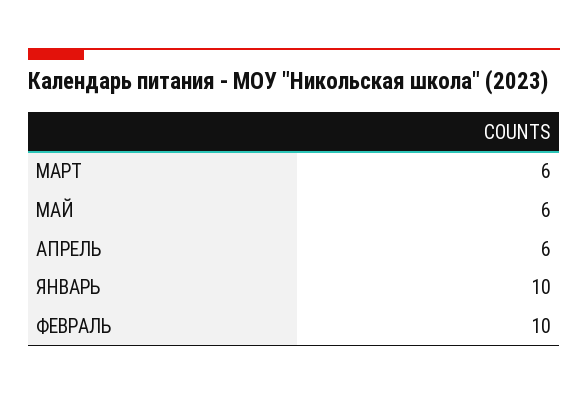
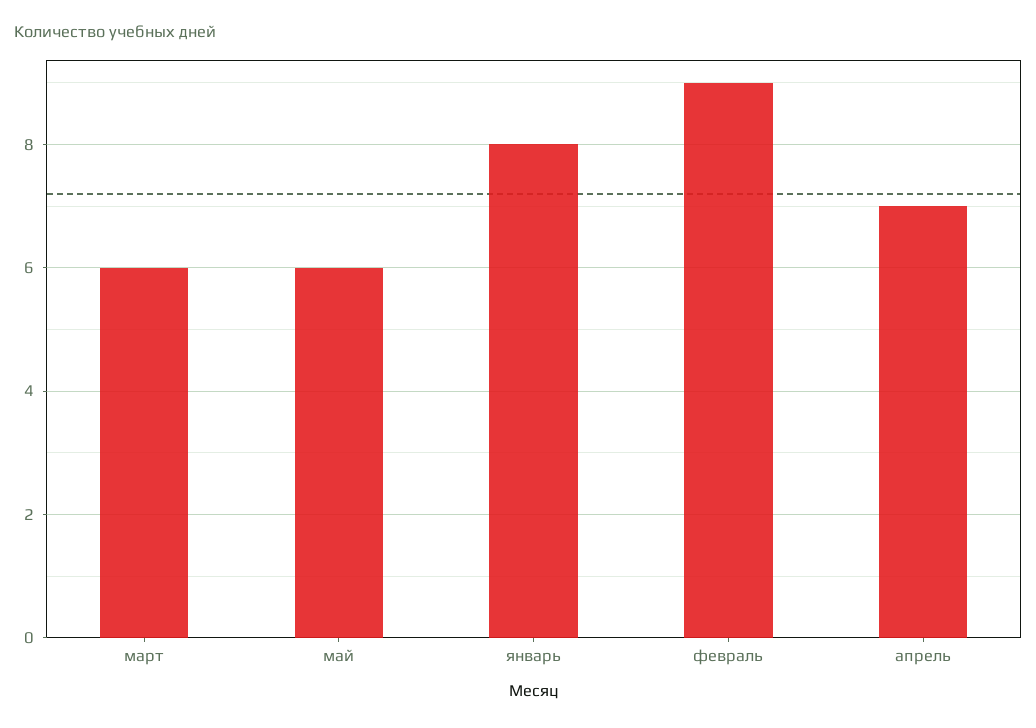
АПРЕЛЬ: 6 -> 7
ЯНВАРЬ: 10 -> 8
ФЕВРАЛЬ: 10 -> 9

